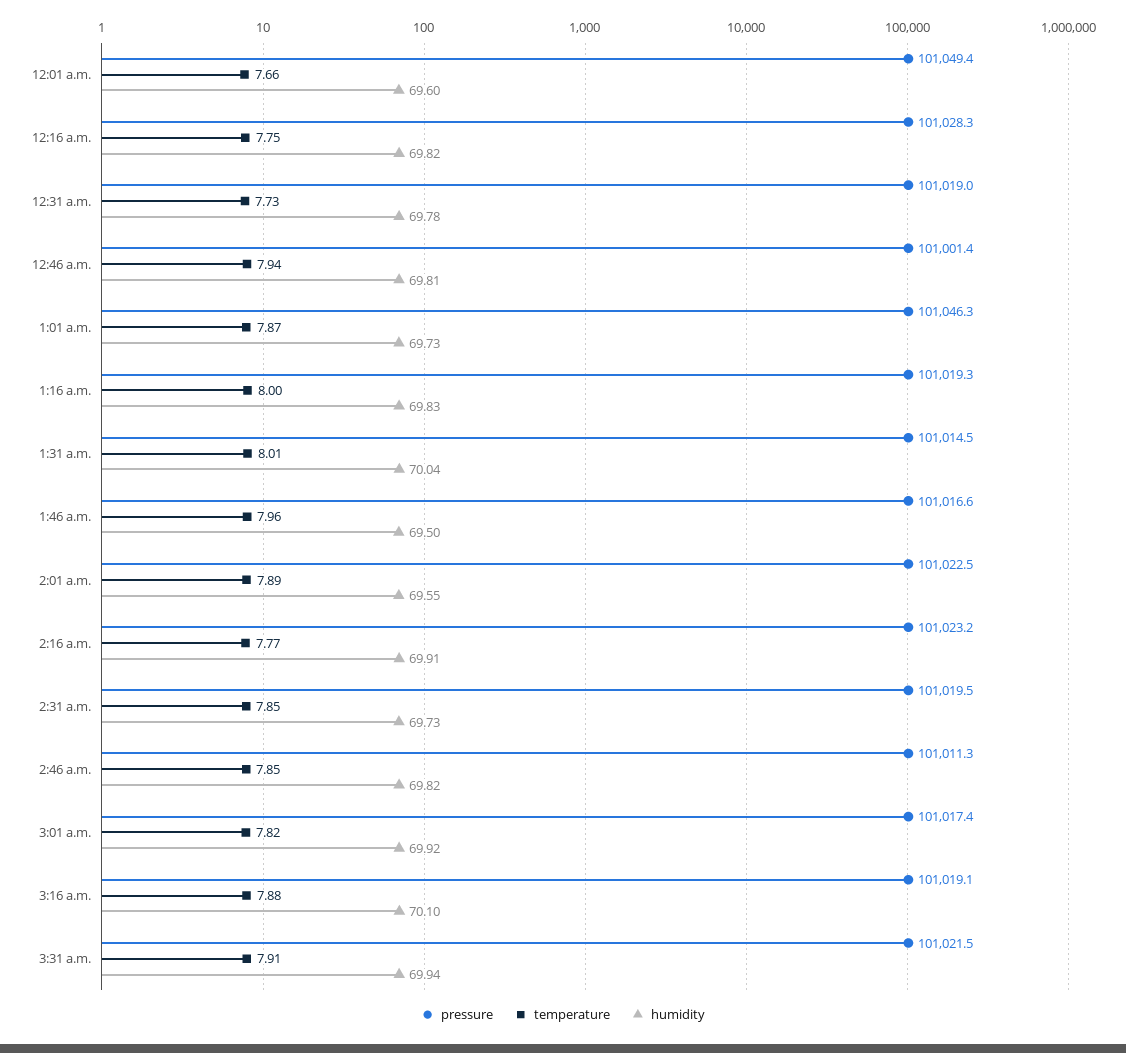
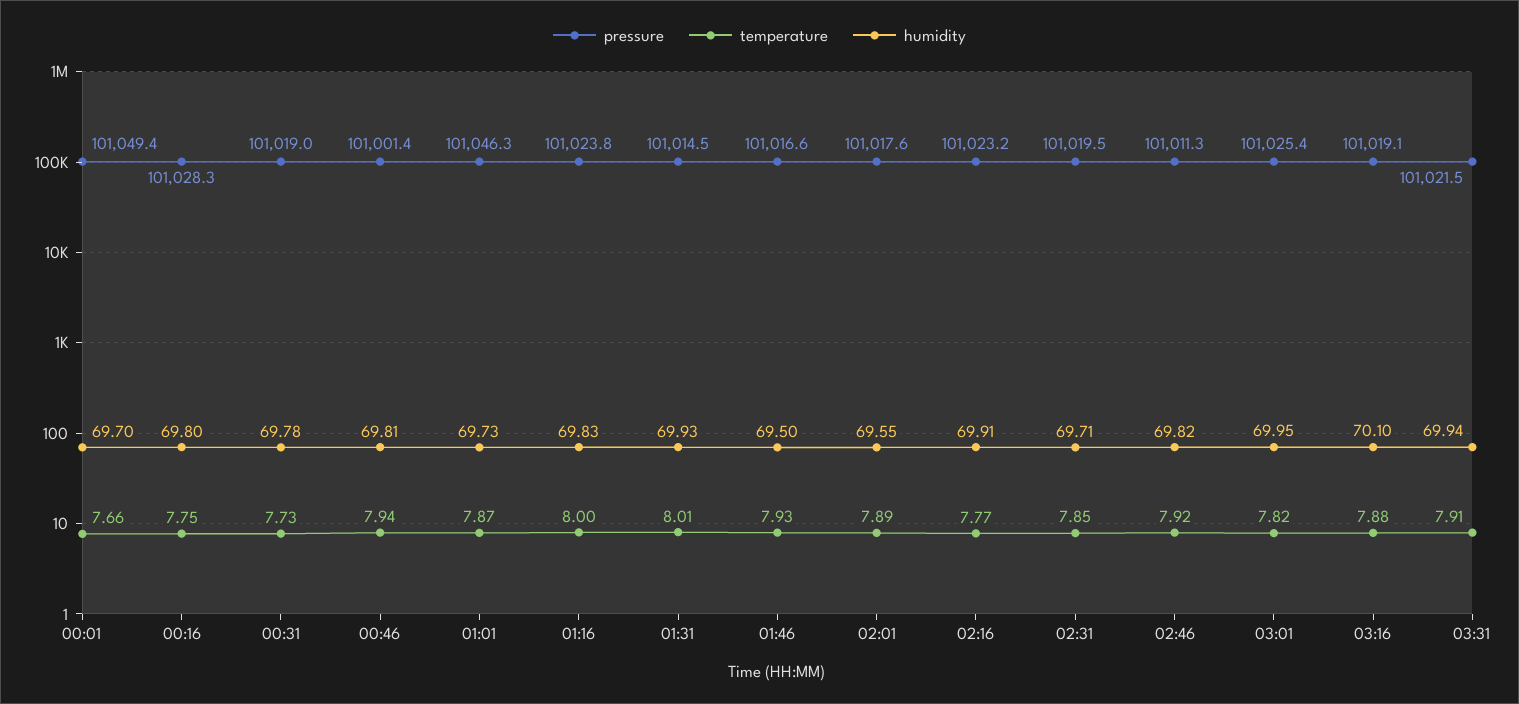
humidity, 12:01 a.m.: 69.6 -> 69.7
humidity, 12:16 a.m.: 69.82 -> 69.8
pressure, 1:16 a.m.: 101019.3 -> 101023.8
humidity, 1:31 a.m.: 70.04 -> 69.93
temperature, 1:46 a.m.: 7.96 -> 7.93
pressure, 2:01 a.m.: 101022.5 -> 101017.6
humidity, 2:31 a.m.: 69.73 -> 69.71
temperature, 2:46 a.m.: 7.85 -> 7.92
pressure, 3:01 a.m.: 101017.4 -> 101025.4
humidity, 3:01 a.m.: 69.92 -> 69.95

